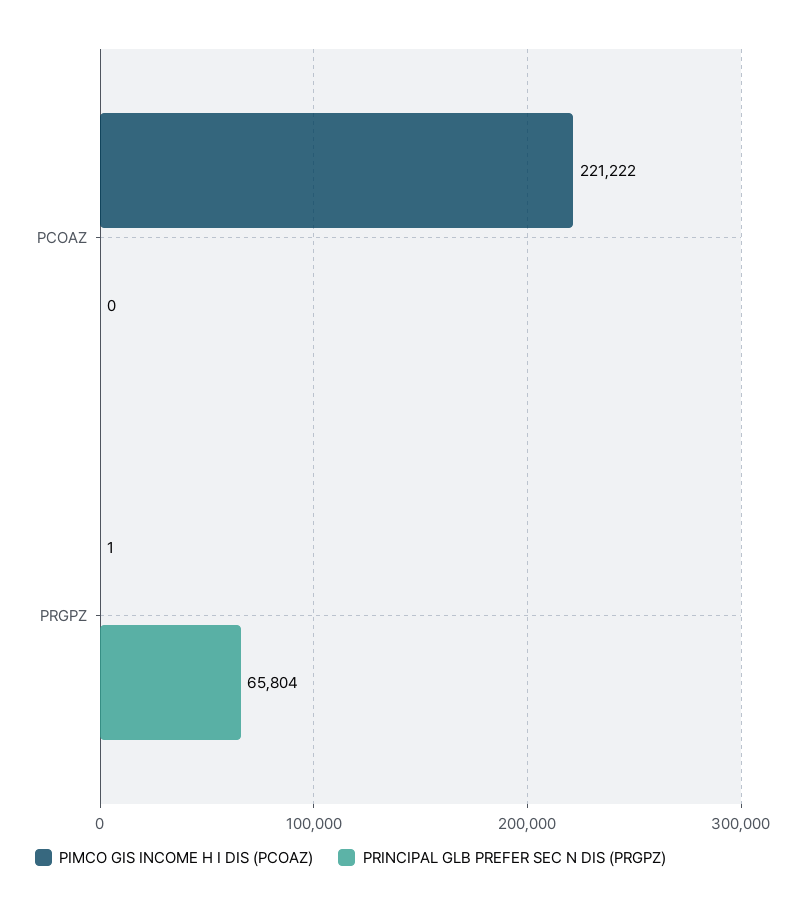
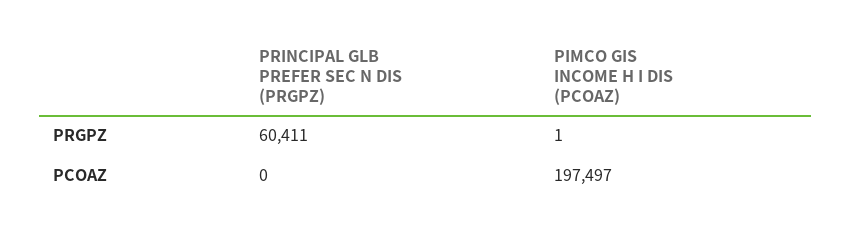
PIMCO GIS INCOME H I DIS (PCOAZ), PCOAZ: 221222 -> 197497
PRINCIPAL GLB PREFER SEC N DIS (PRGPZ), PRGPZ: 65804 -> 60411

